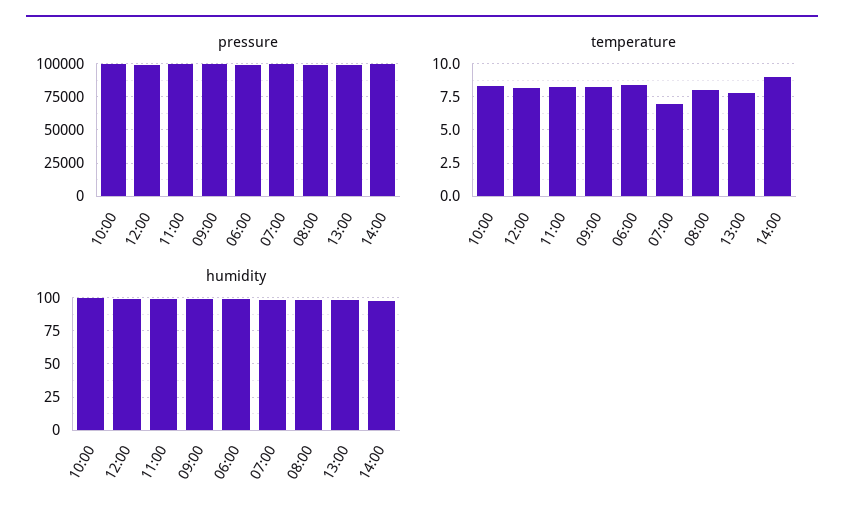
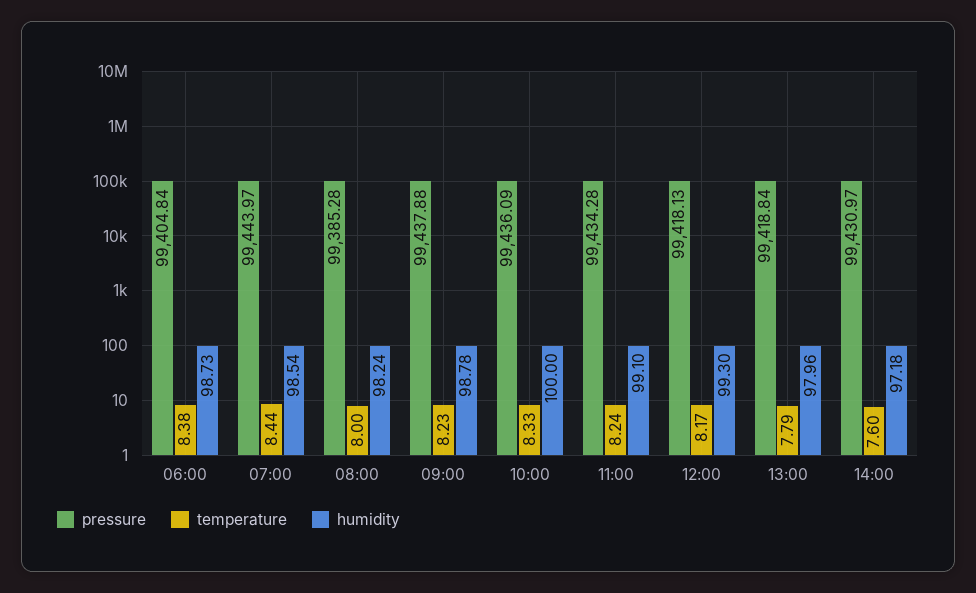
temperature, 07:00: 7 -> 8.44
temperature, 14:00: 9 -> 7.6

